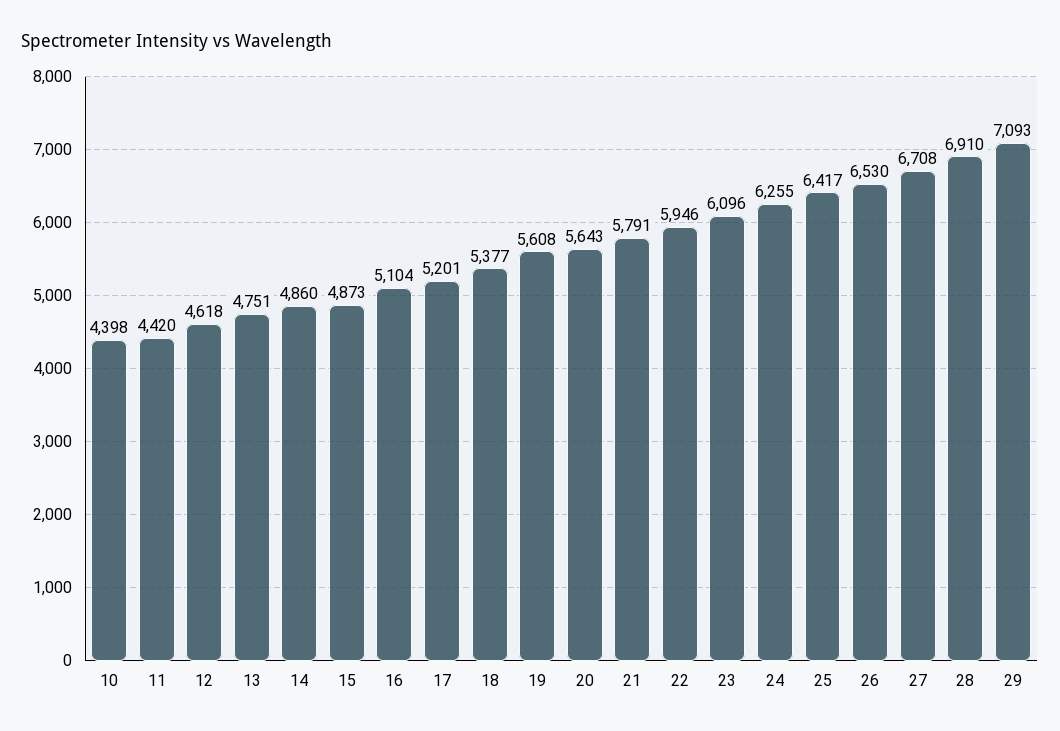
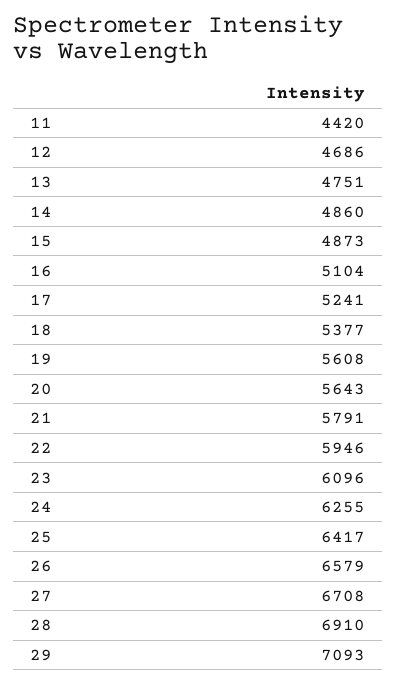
10: 4398 -> none
12: 4618 -> 4686
17: 5201 -> 5241
26: 6530 -> 6579

